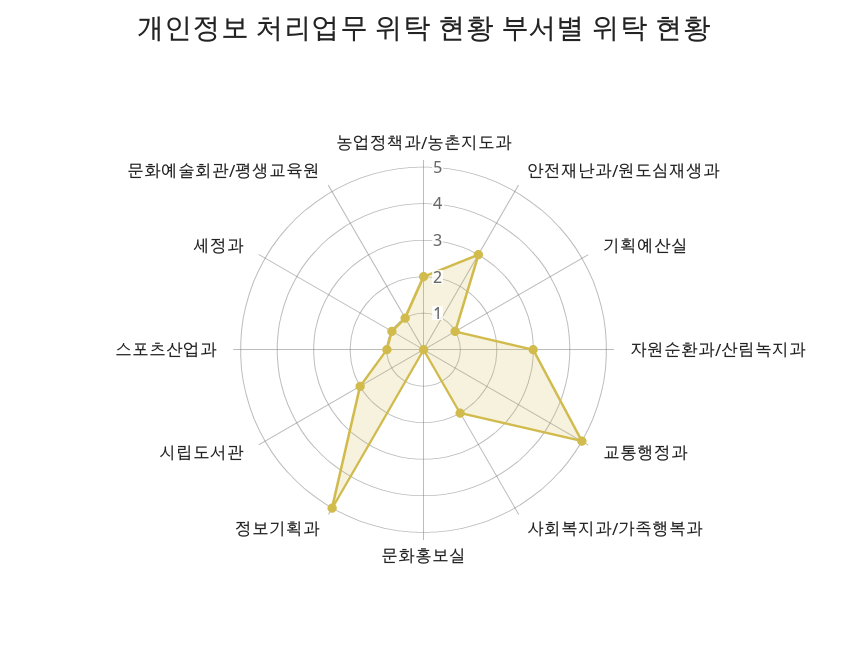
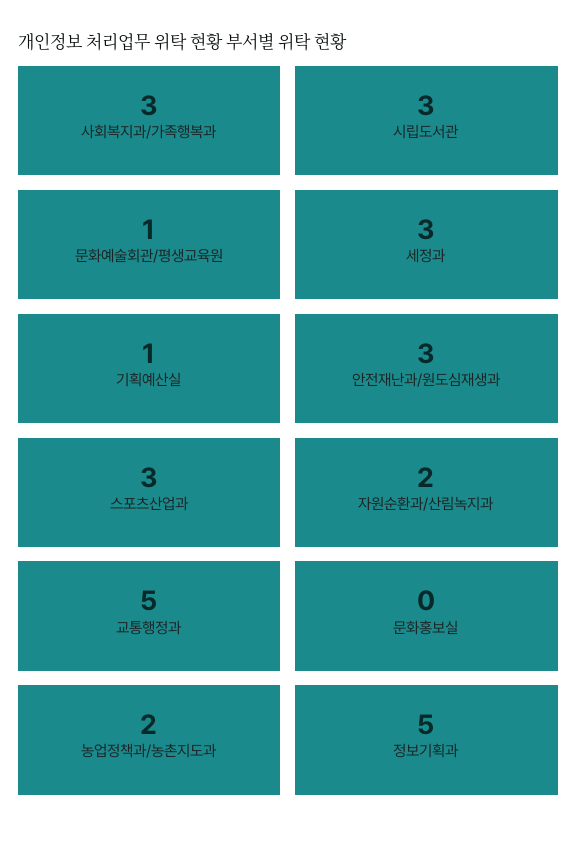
자원순환과/산림녹지과: 3 -> 2
사회복지과/가족행복과: 2 -> 3
시립도서관: 2 -> 3
스포츠산업과: 1 -> 3
세정과: 1 -> 3

